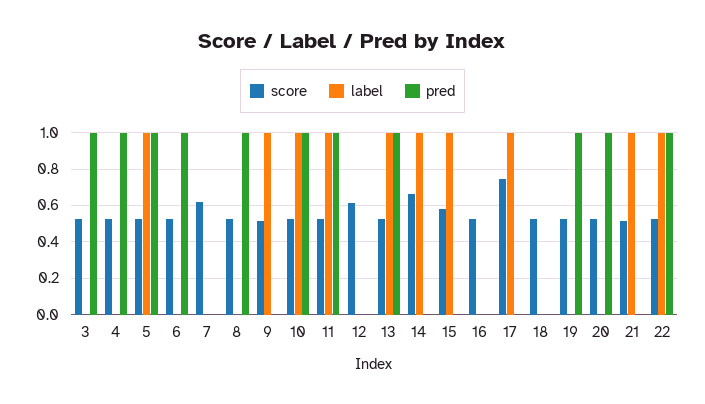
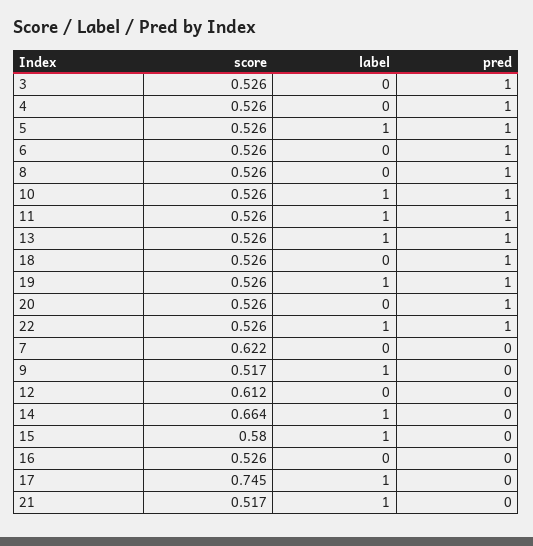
pred, 18: 0 -> 1
label, 19: 0 -> 1

